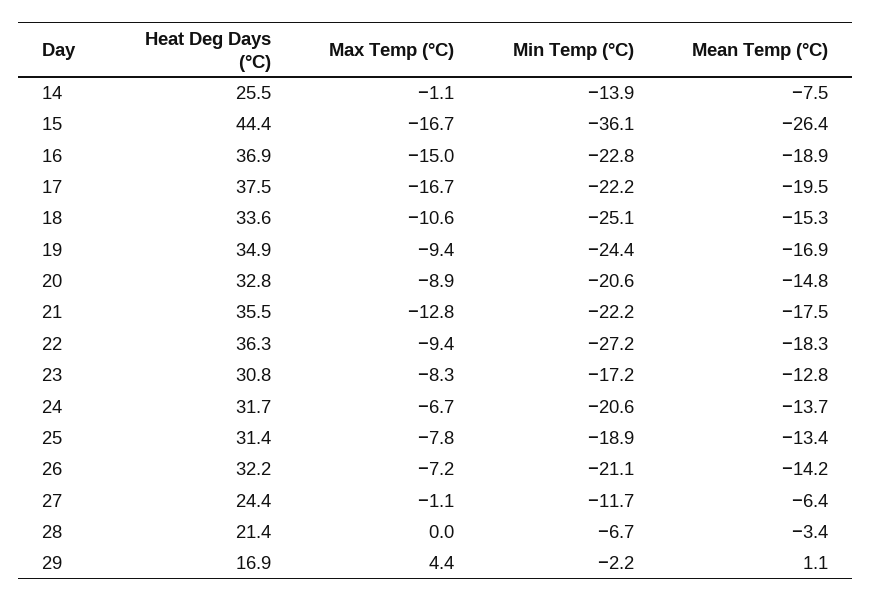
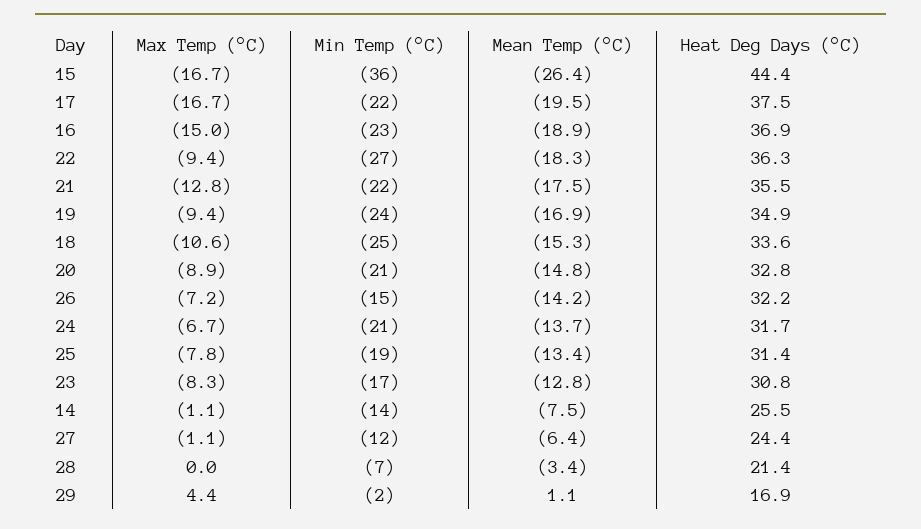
Min Temp (°C), 26: -21.1 -> -15

